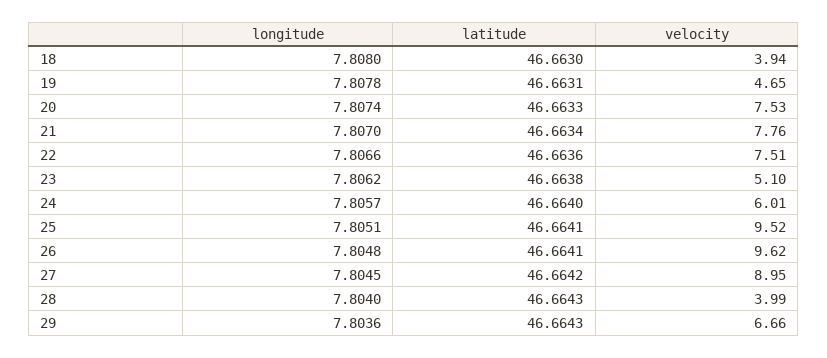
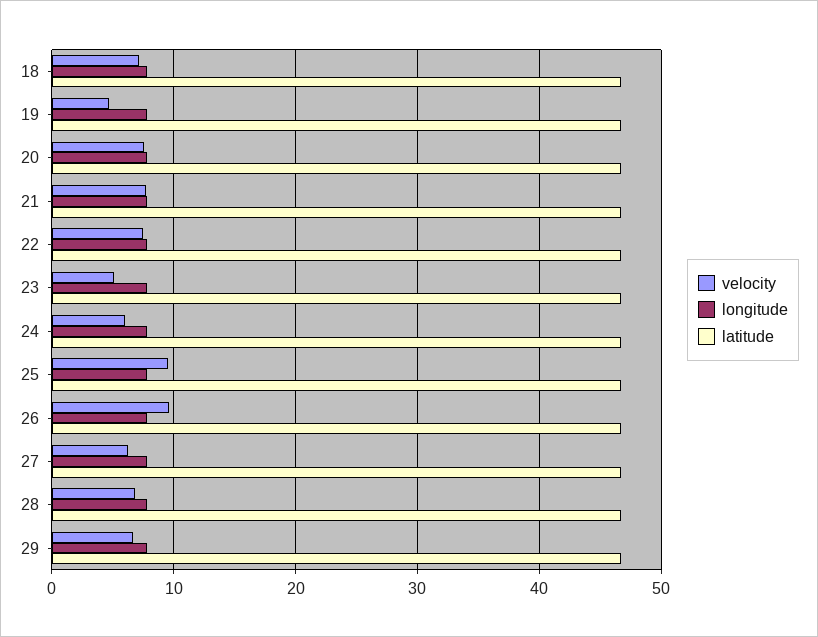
velocity, 18: 3.94 -> 7
velocity, 27: 8.95 -> 6
velocity, 28: 3.99 -> 7

